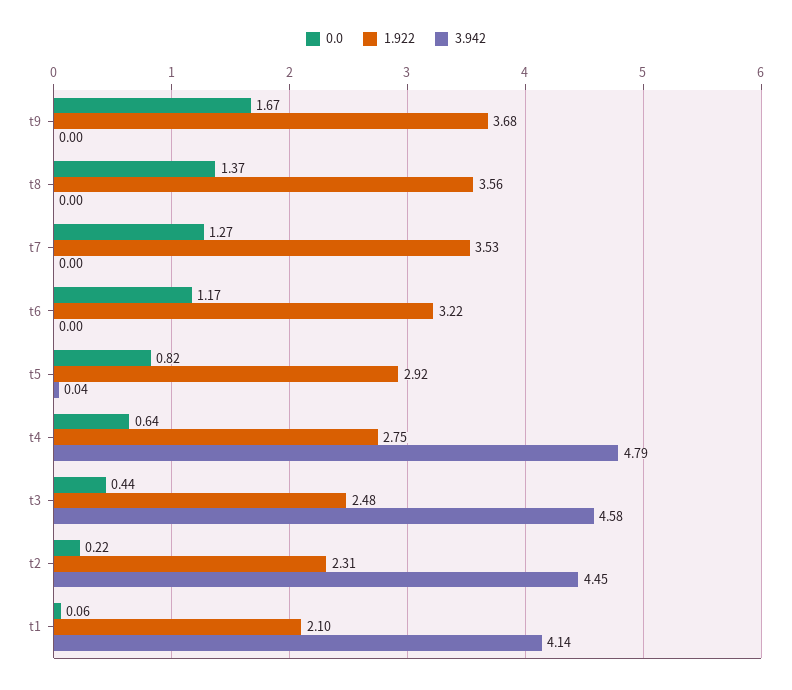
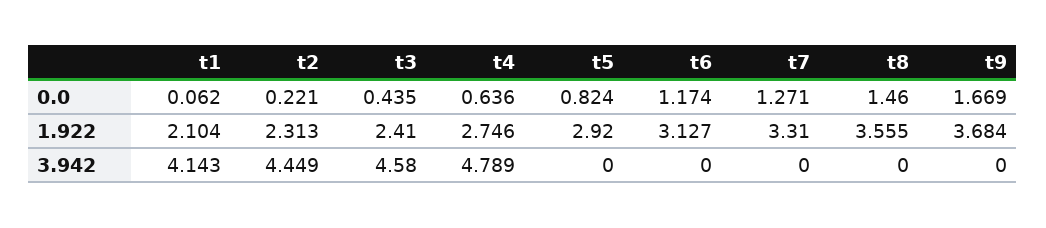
0.0, t8: 1.37 -> 1.46
1.922, t7: 3.53 -> 3.31
1.922, t6: 3.22 -> 3.127
3.942, t5: 0.04 -> 0
1.922, t3: 2.48 -> 2.41

